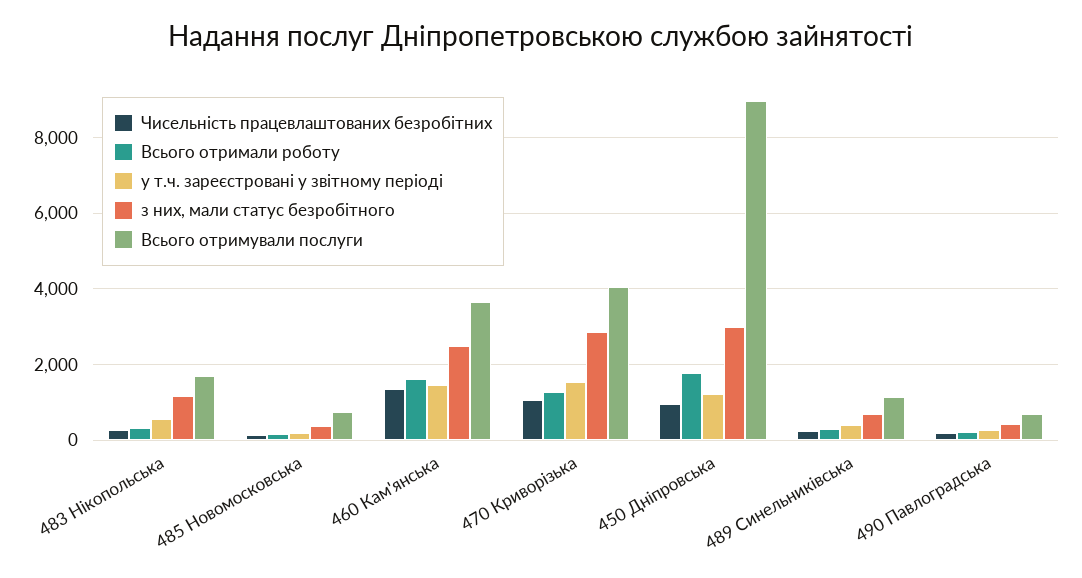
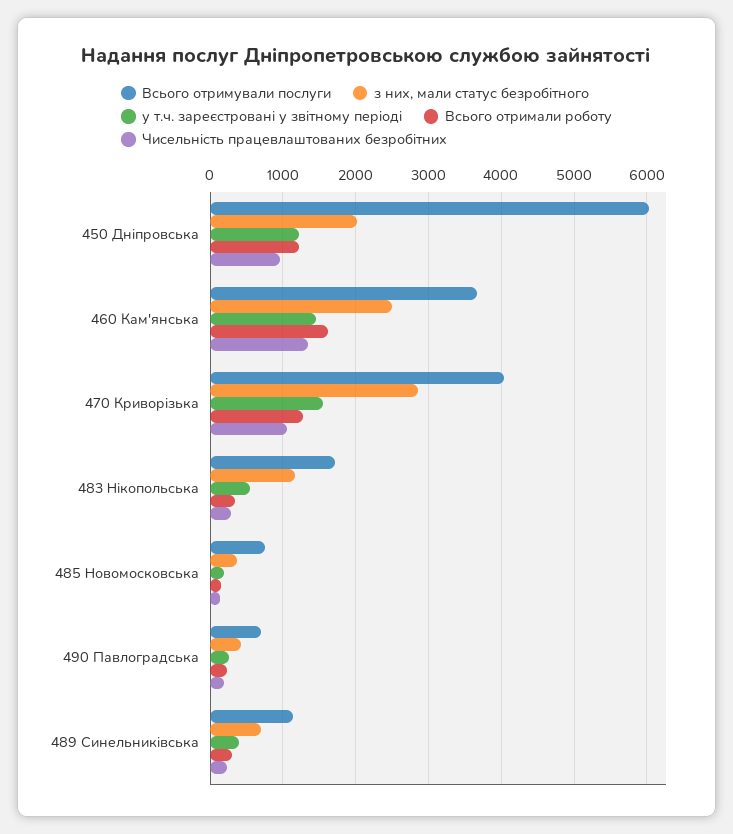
Всього отримали роботу, 450 Дніпровська: 1800 -> 1200
з них, мали статус безробітного, 450 Дніпровська: 3000 -> 2000
Всього отримували послуги, 450 Дніпровська: 9000 -> 6000

